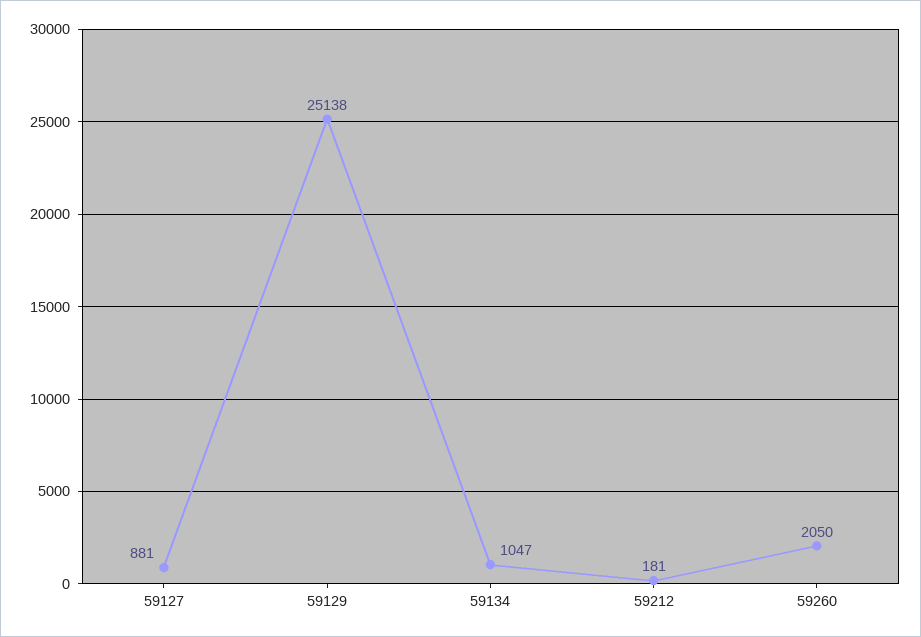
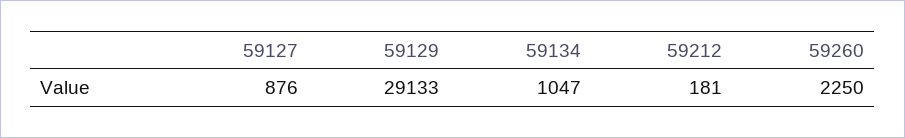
59127: 881 -> 876
59129: 25138 -> 29133
59260: 2050 -> 2250

